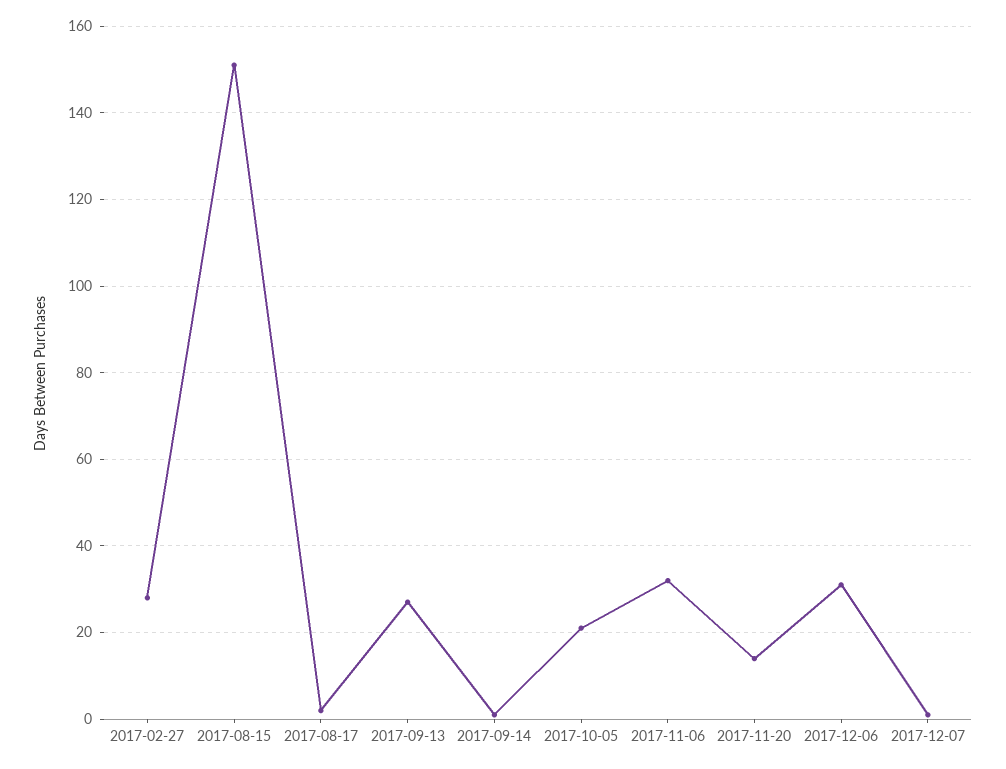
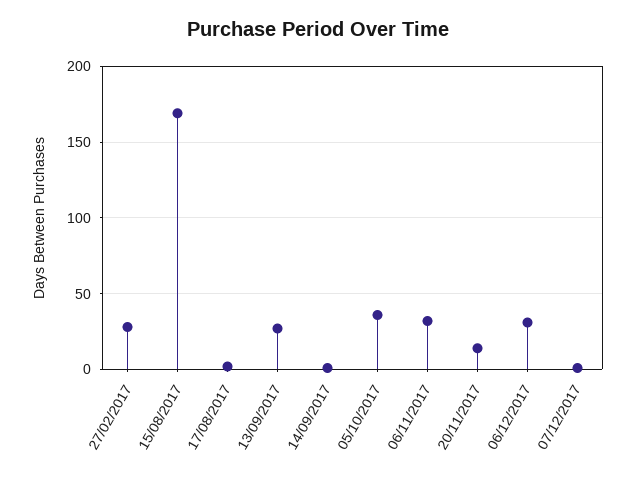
2017-08-15: 150 -> 170
2017-10-05: 20 -> 35

